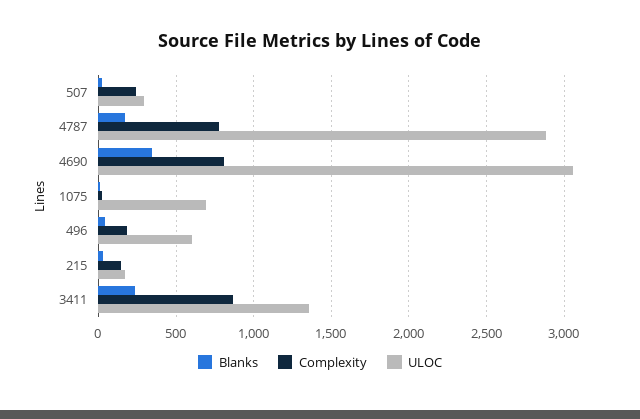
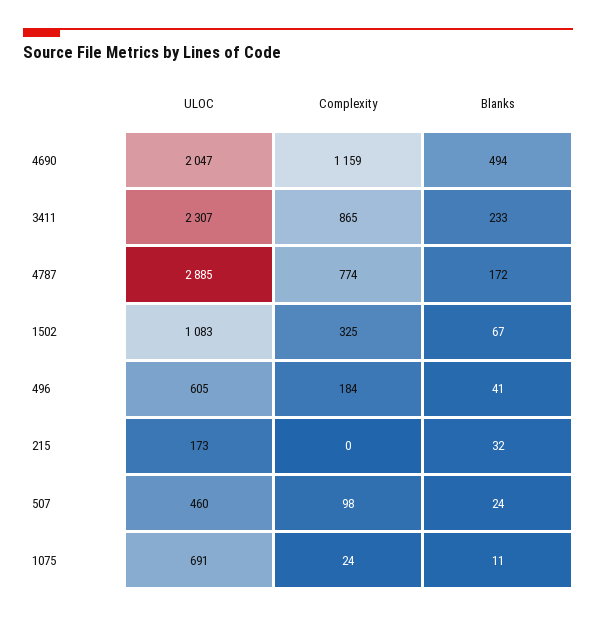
Complexity, 507: 250 -> 98
ULOC, 507: 300 -> 460
Blanks, 4690: 350 -> 494
Complexity, 4690: 800 -> 1159
ULOC, 4690: 3050 -> 2047
Complexity, 215: 150 -> 0
ULOC, 3411: 1350 -> 2307
ULOC, 1502: none -> 1083
Complexity, 1502: none -> 325
Blanks, 1502: none -> 67

